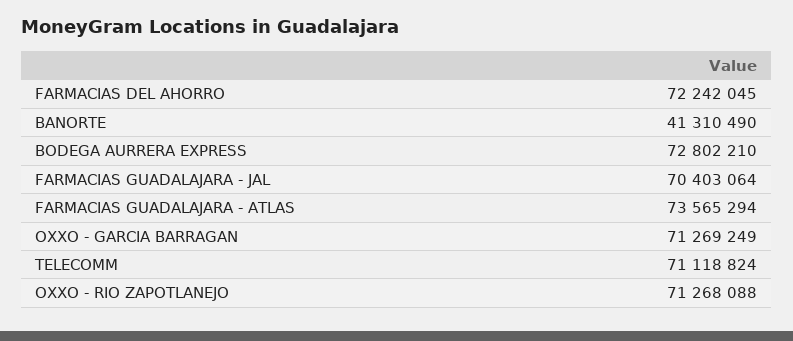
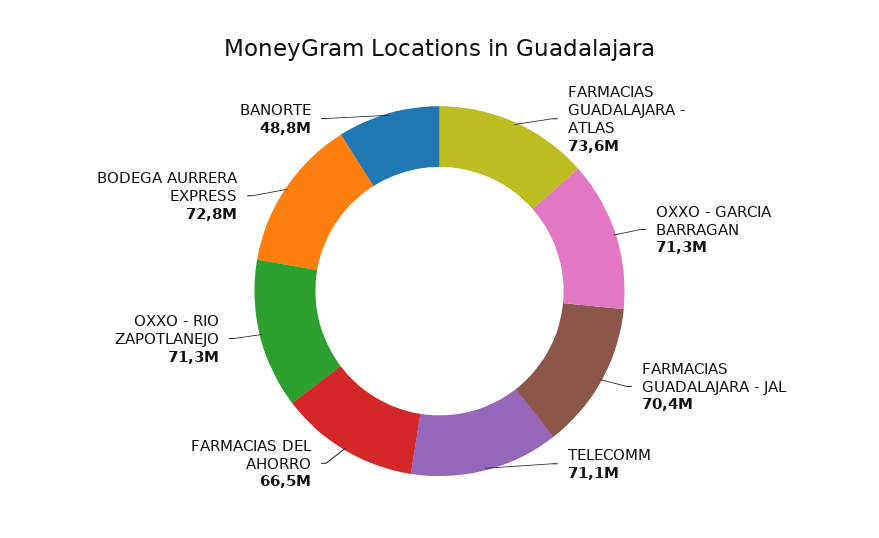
FARMACIAS DEL AHORRO: 72242045 -> 66500000
BANORTE: 41310490 -> 48800000

